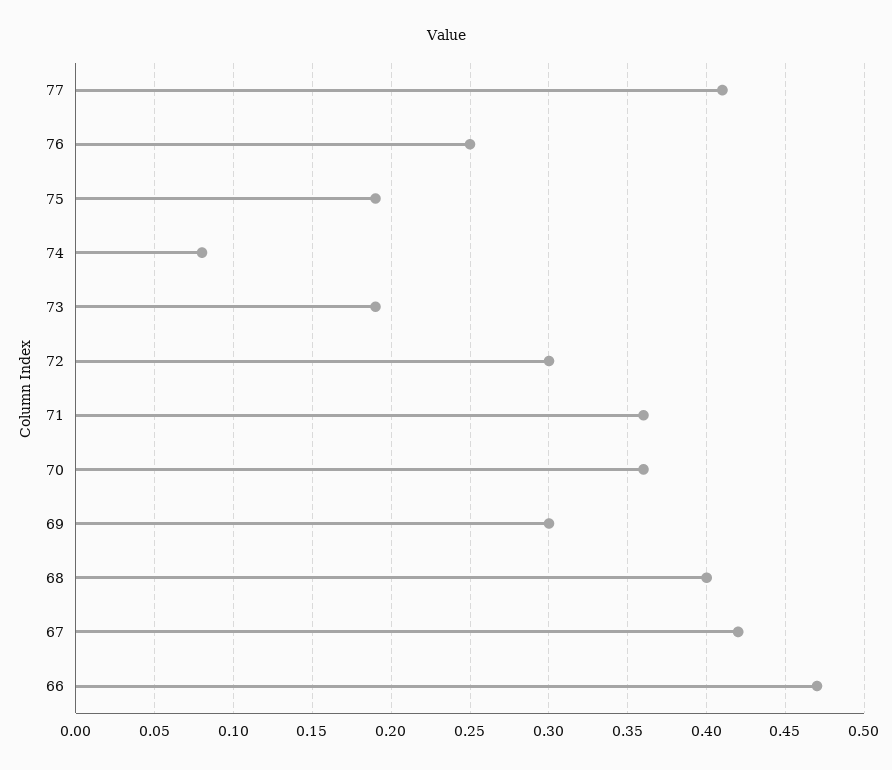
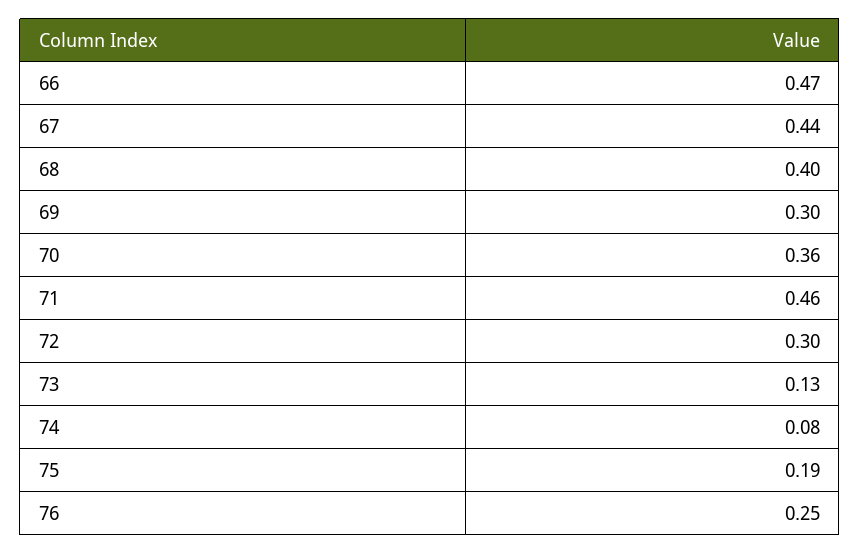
77: 0.41 -> none
73: 0.19 -> 0.13
71: 0.36 -> 0.46
67: 0.42 -> 0.44

